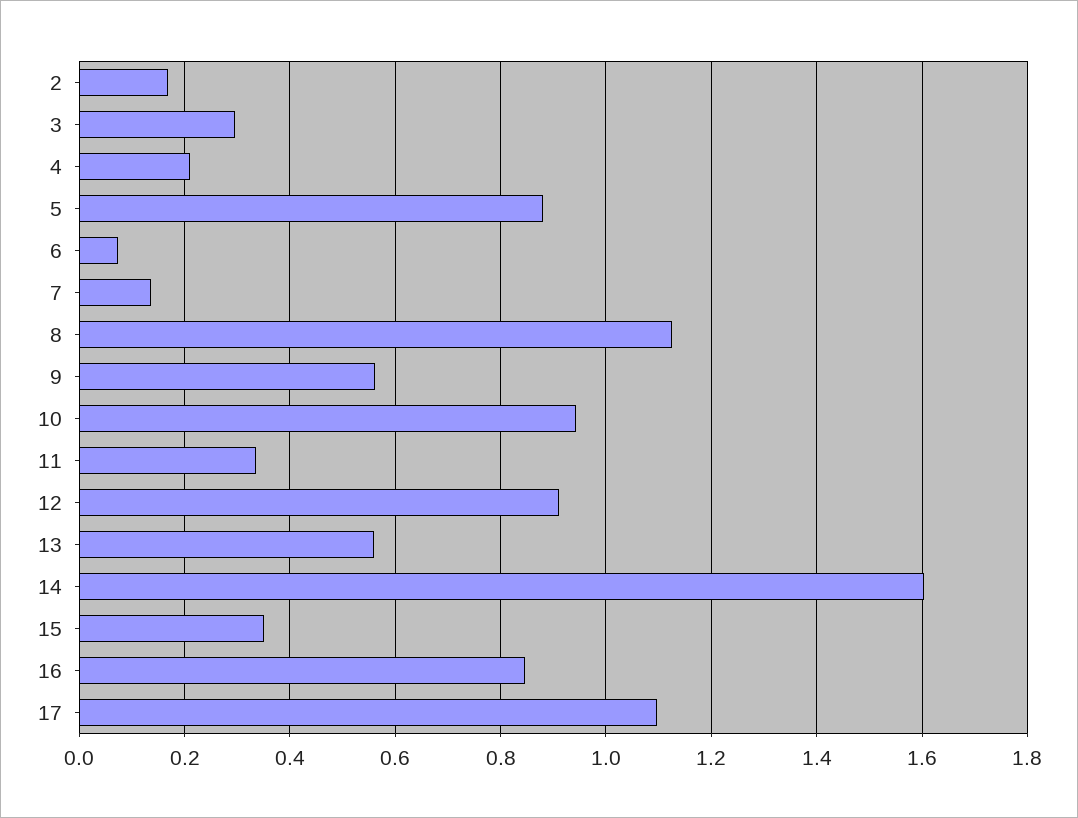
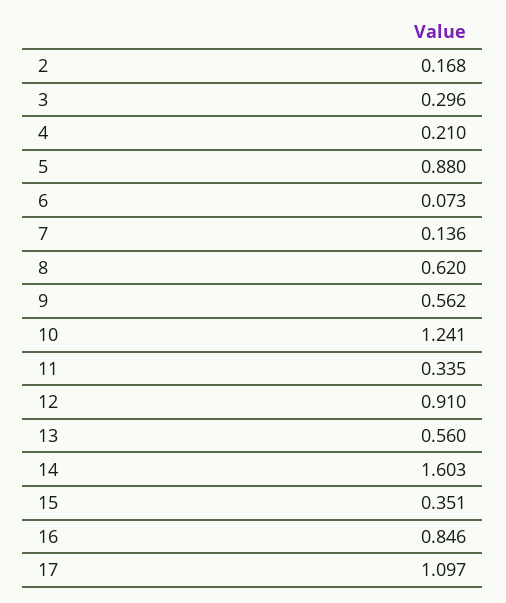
8: 1.12 -> 0.62
10: 0.94 -> 1.241

